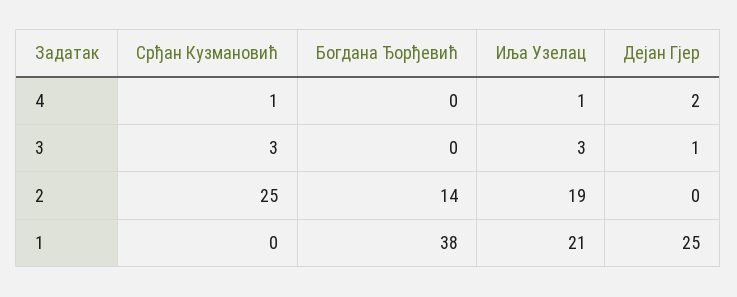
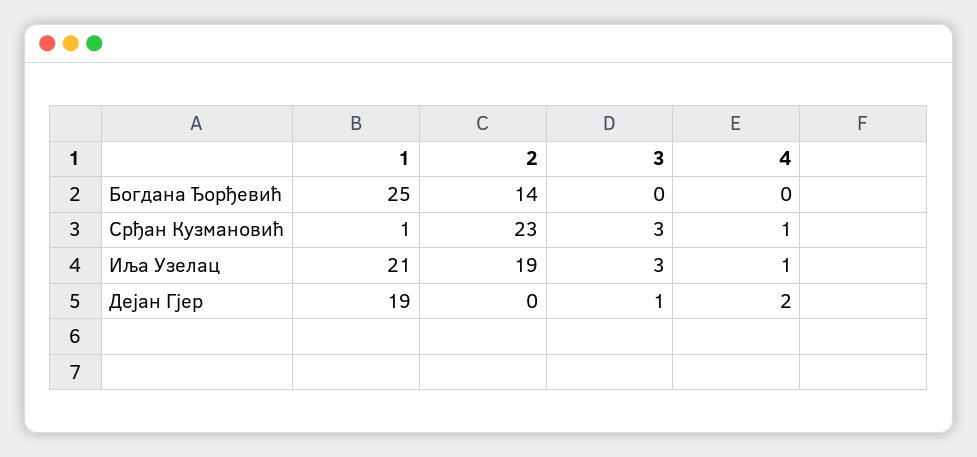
Срђан Кузмановић, 2: 25 -> 23
Срђан Кузмановић, 1: 0 -> 1
Богдана Ђорђевић, 1: 38 -> 25
Дејан Гјер, 1: 25 -> 19

